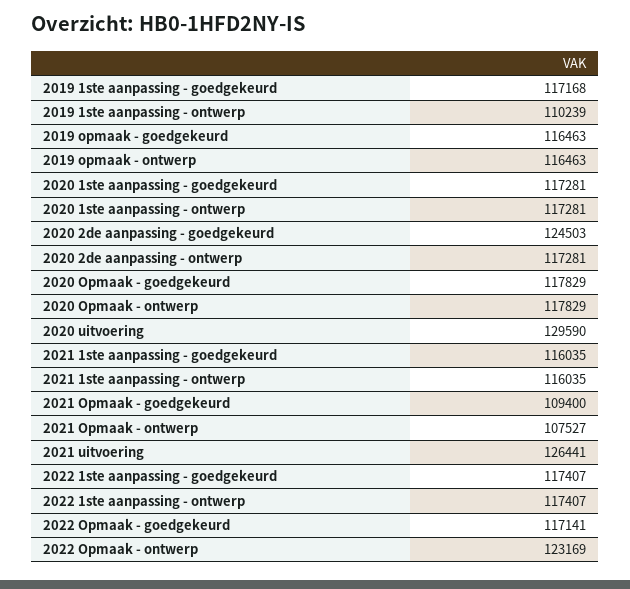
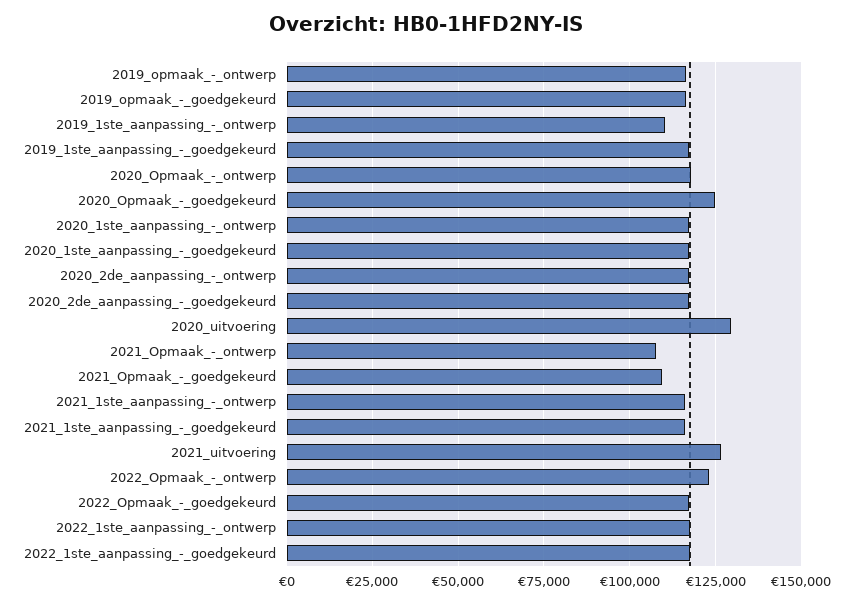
2020 2de aanpassing - goedgekeurd: 124503 -> 117500
2020 Opmaak - goedgekeurd: 117829 -> 125000

